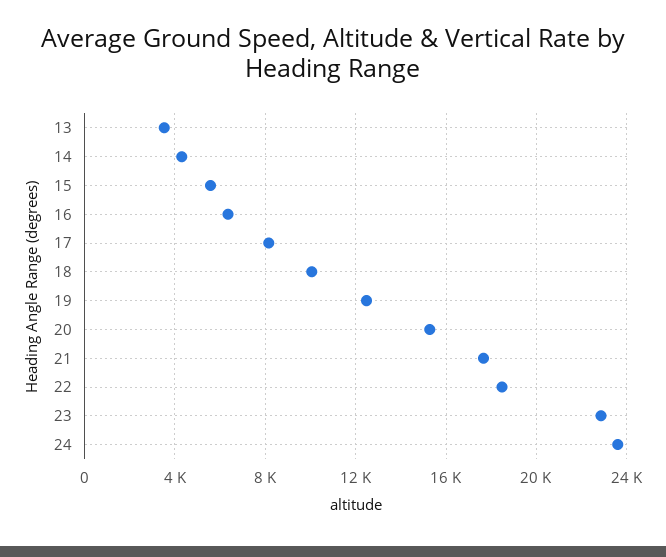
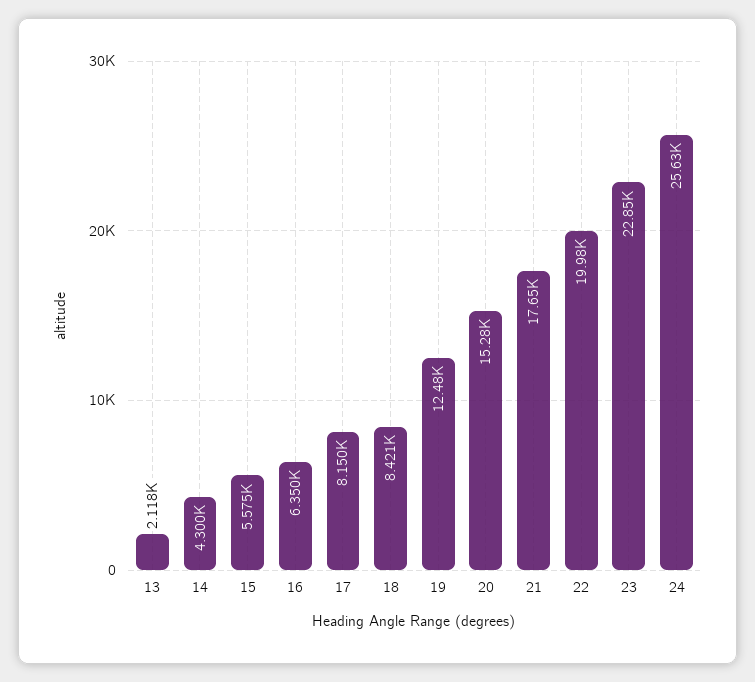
13: 3500 -> 2118
18: 10000 -> 8421
22: 18500 -> 19980
24: 23500 -> 25630

